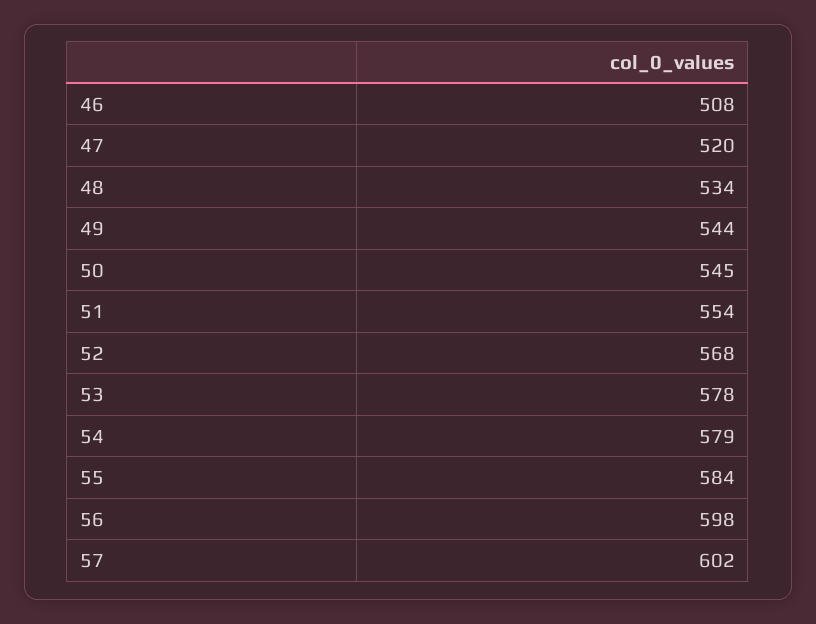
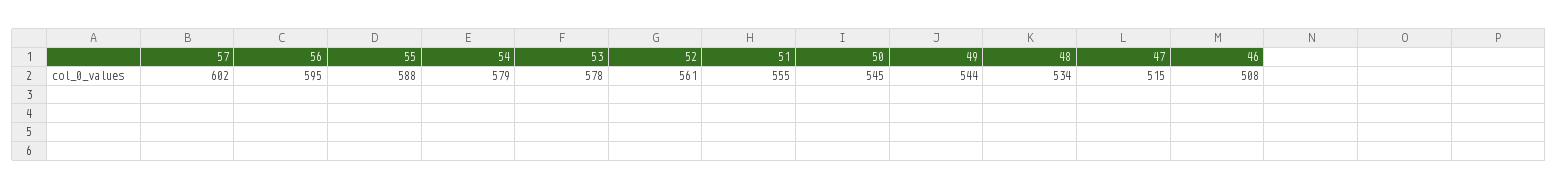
47: 520 -> 515
51: 554 -> 555
52: 568 -> 561
55: 584 -> 588
56: 598 -> 595

